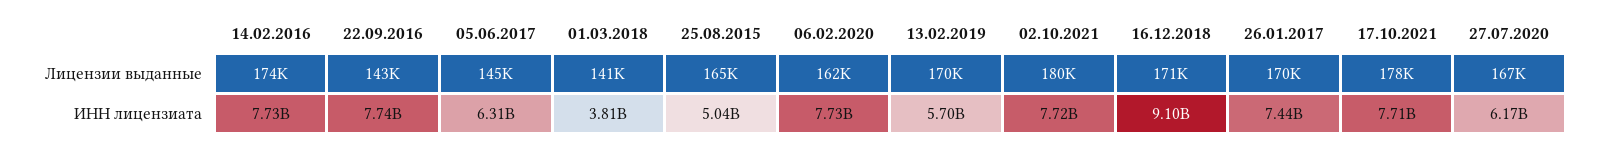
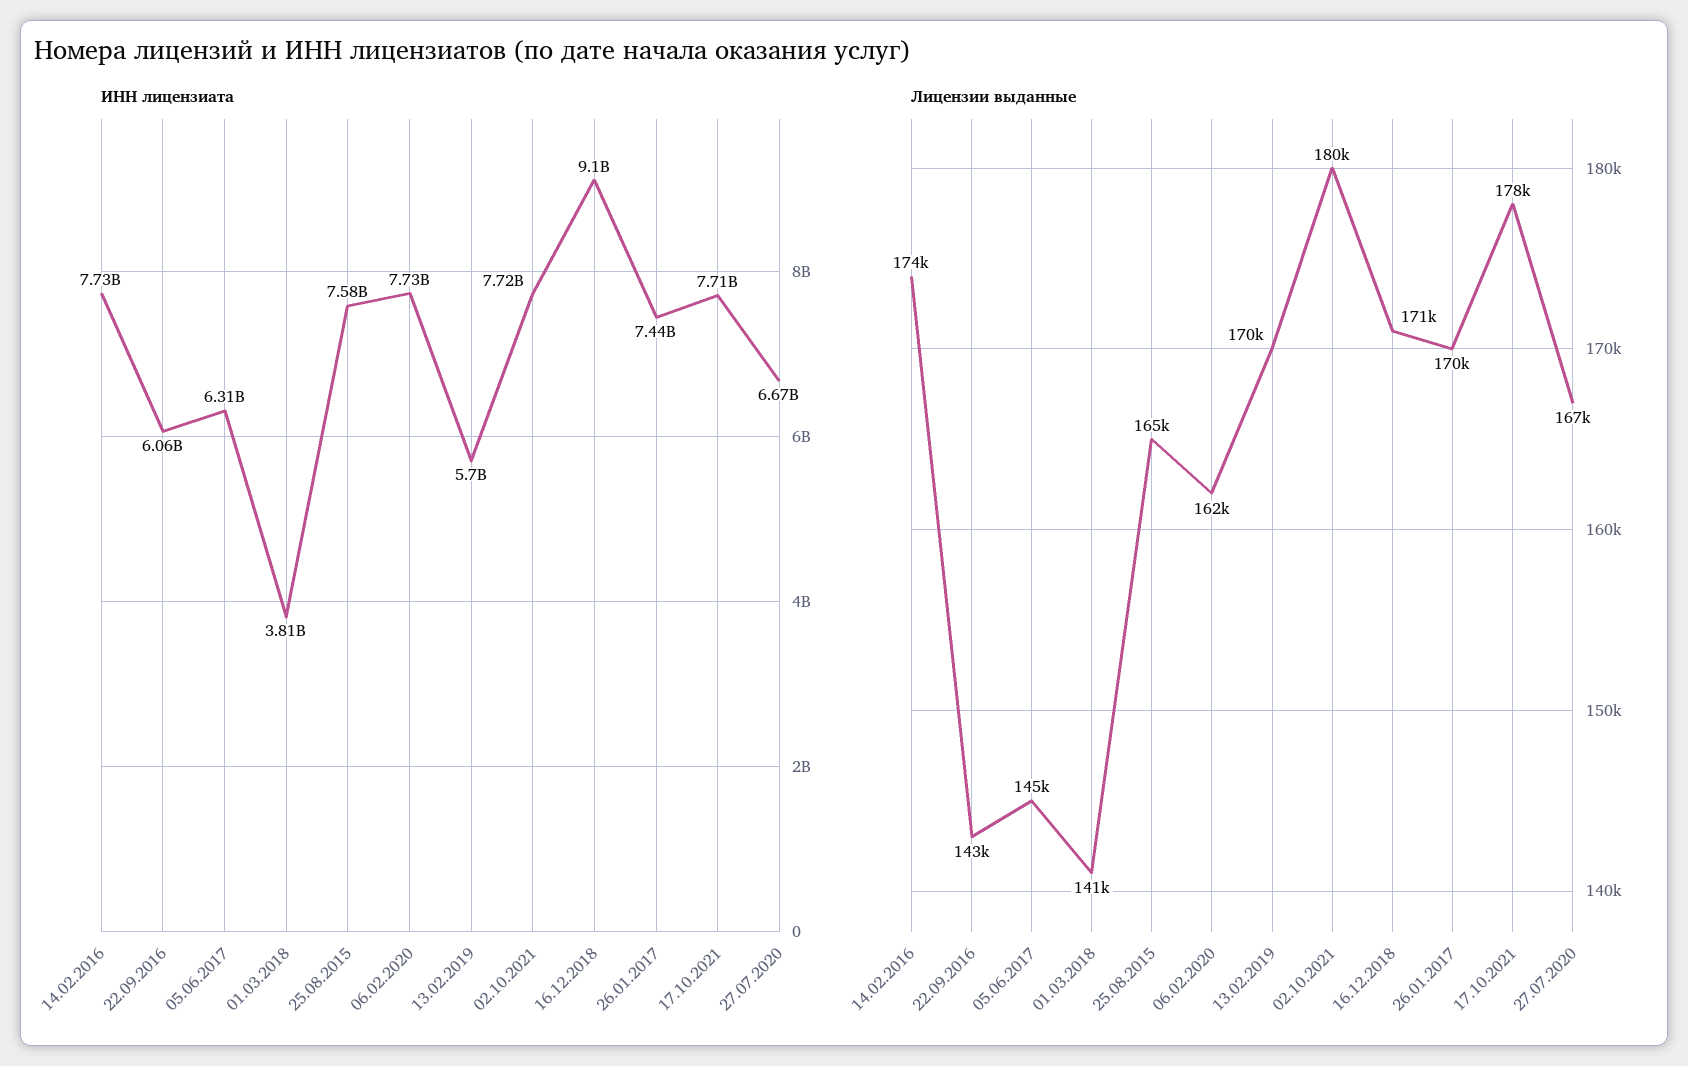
ИНН лицензиата, 22.09.2016: 7740000000 -> 6060000000
ИНН лицензиата, 25.08.2015: 5040000000 -> 7580000000
ИНН лицензиата, 27.07.2020: 6170000000 -> 6670000000

